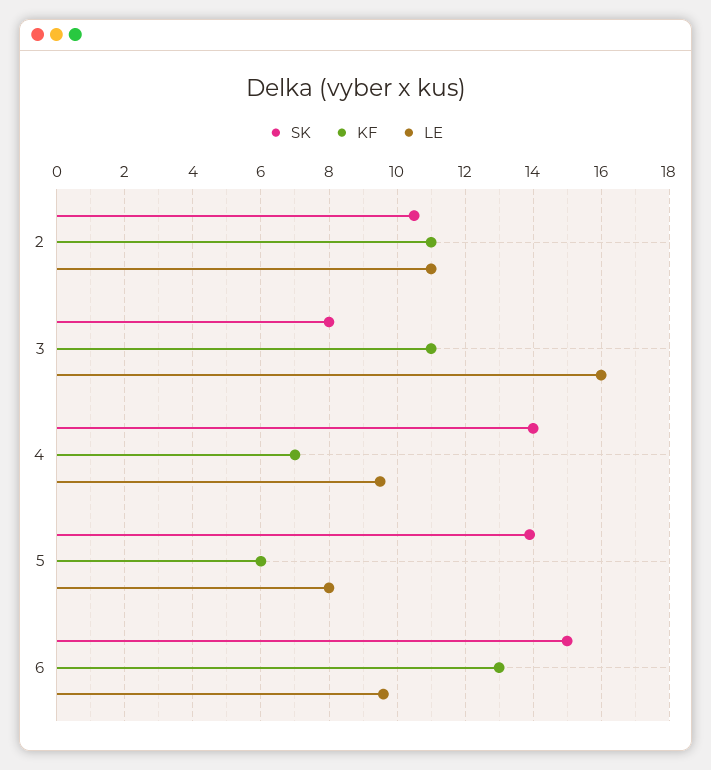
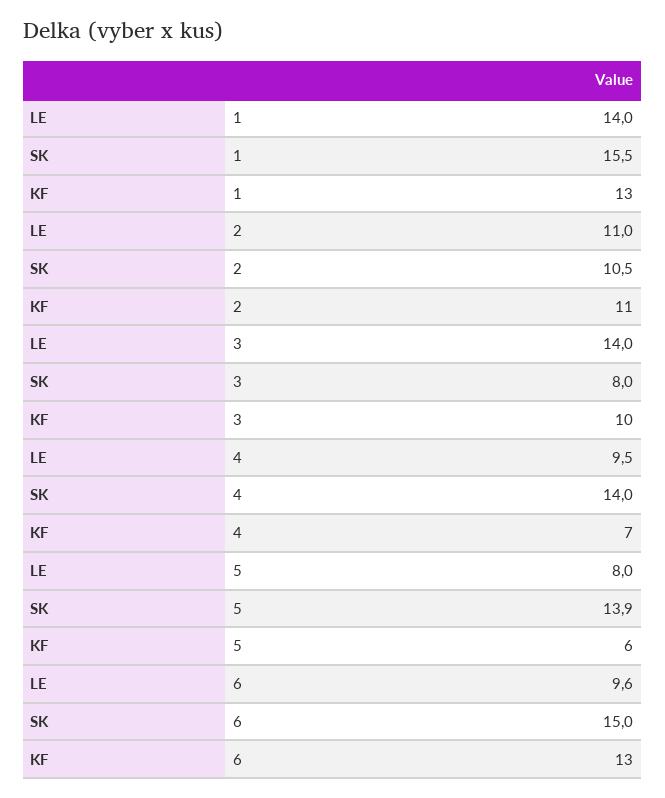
KF, 3: 11 -> 10
LE, 3: 16 -> 14
LE, 1: none -> 14
SK, 1: none -> 15.5
KF, 1: none -> 13

